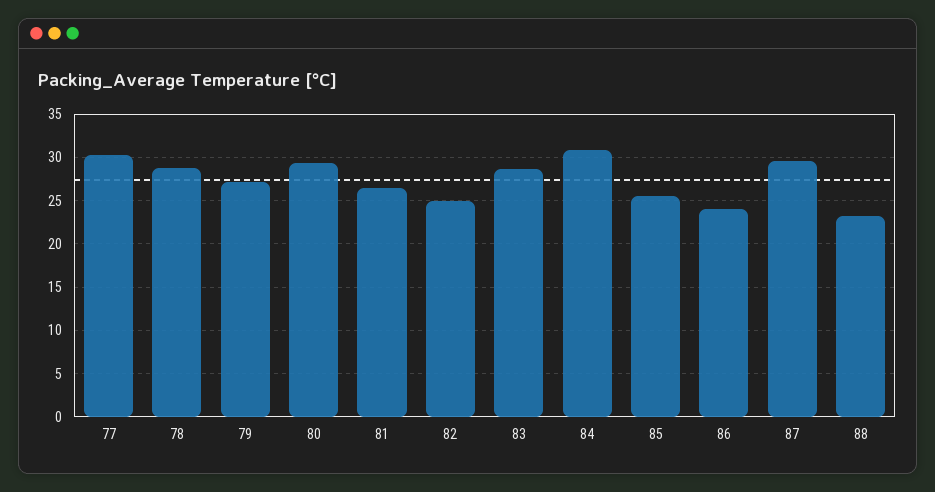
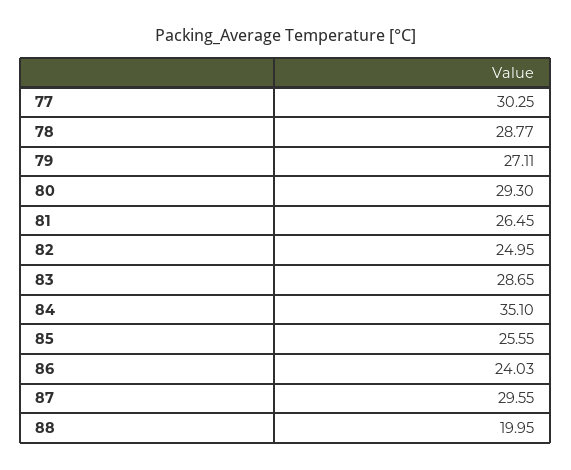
84: 31 -> 35.1
88: 23 -> 19.95

